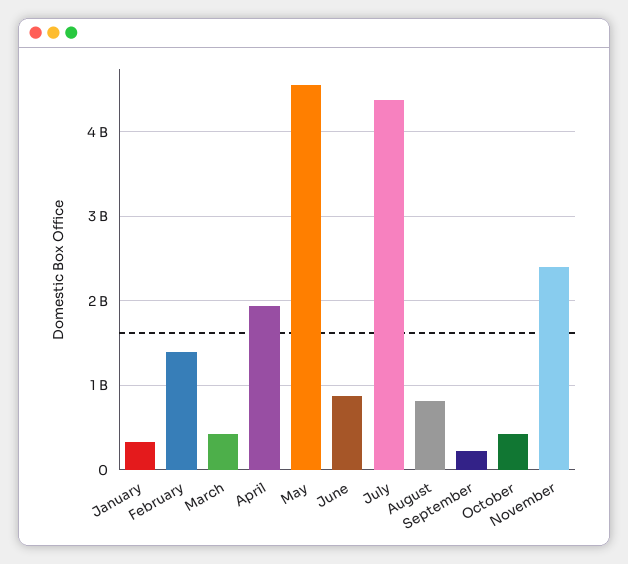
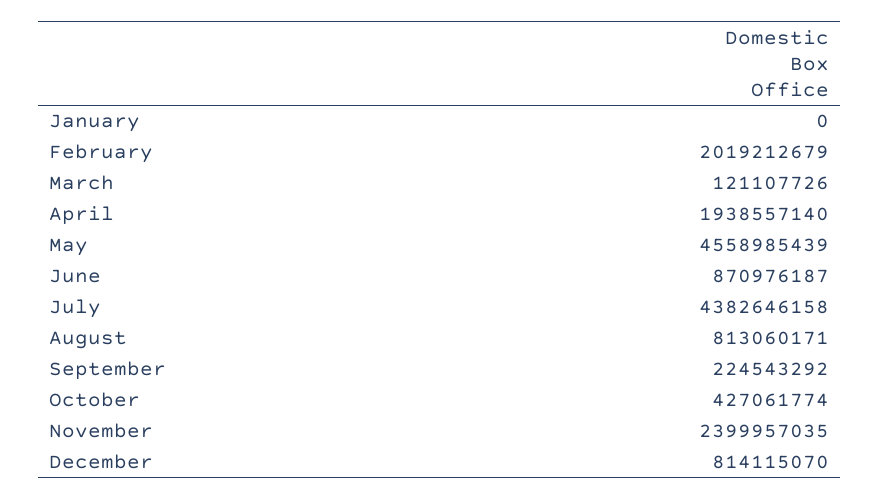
January: 300000000 -> 0
February: 1400000000 -> 2019212679
March: 400000000 -> 121107726
December: none -> 814115070

